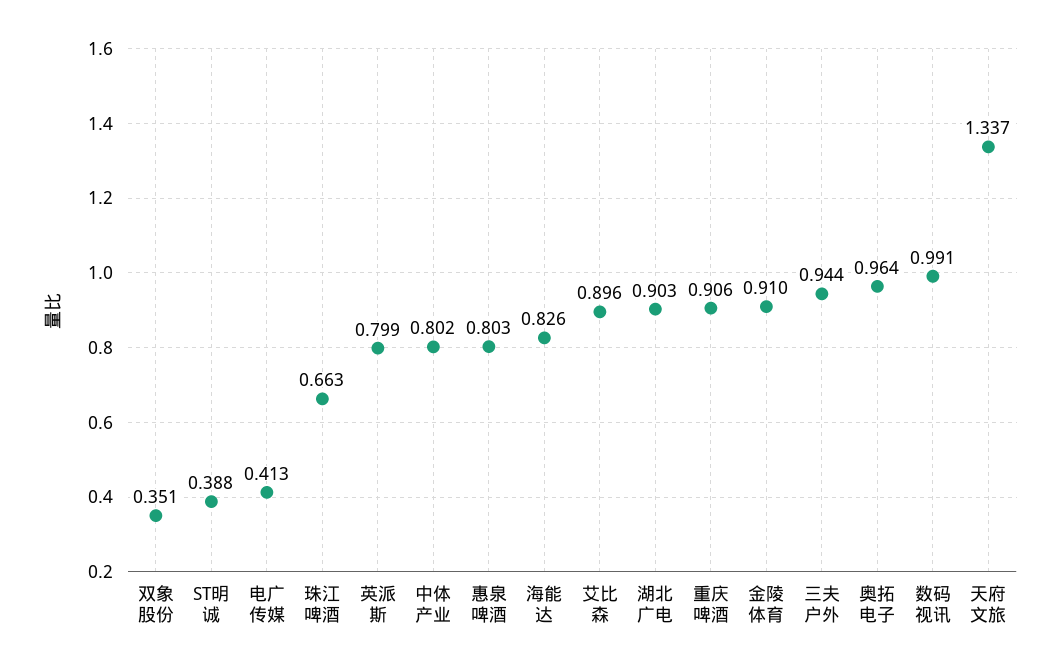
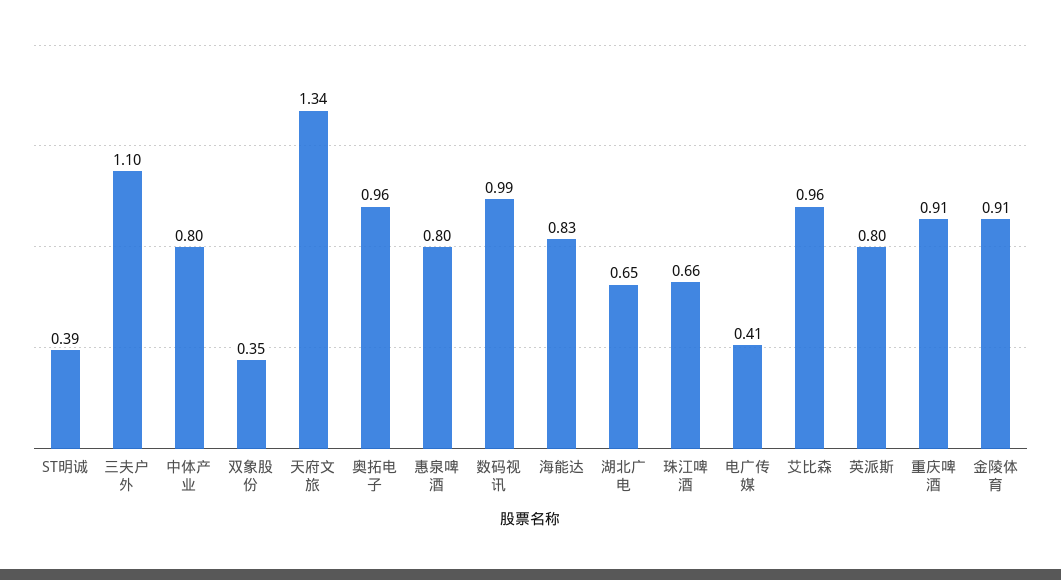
艾比森: 0.896 -> 0.96
湖北广电: 0.903 -> 0.65
三夫户外: 0.944 -> 1.1

